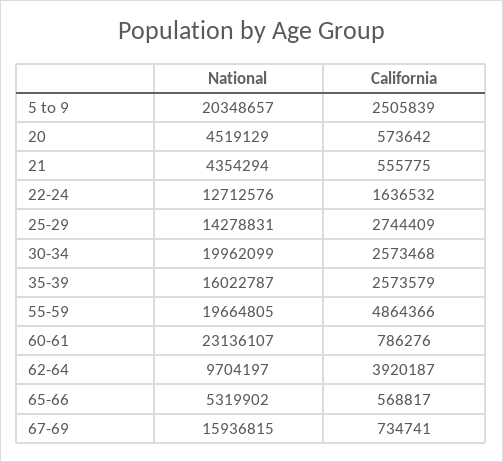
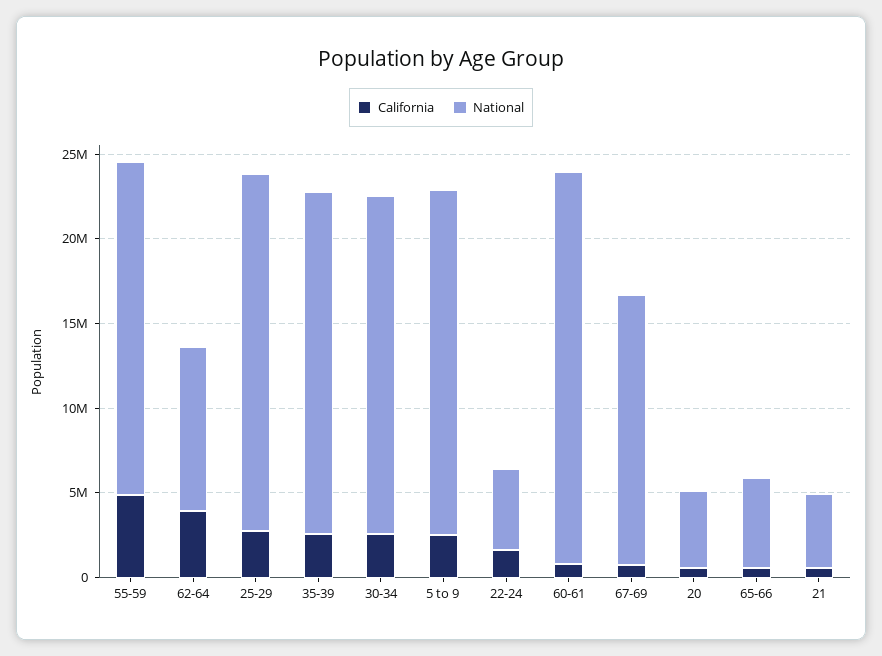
National, 22-24: 12712576 -> 5000000
National, 25-29: 14278831 -> 21000000
National, 35-39: 16022787 -> 20000000

